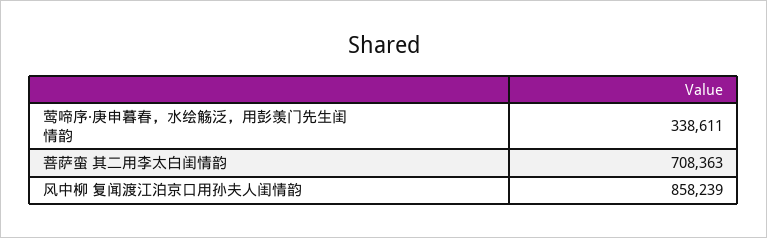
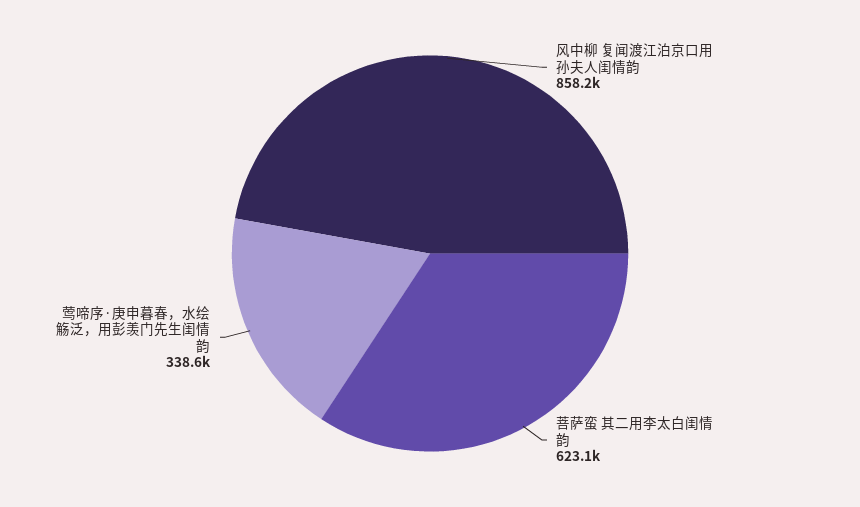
菩萨蛮 其二用李太白闺情韵: 708363 -> 623100

